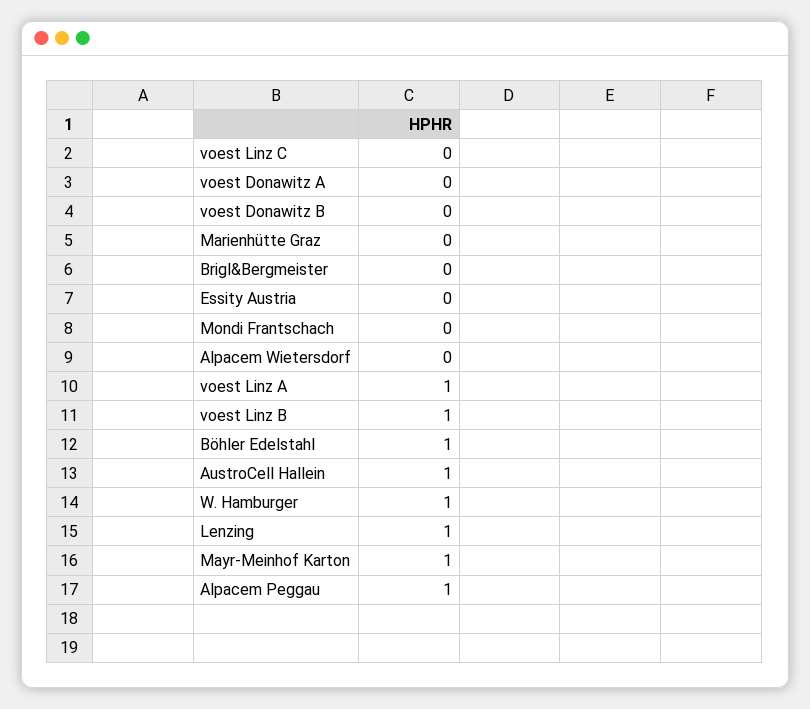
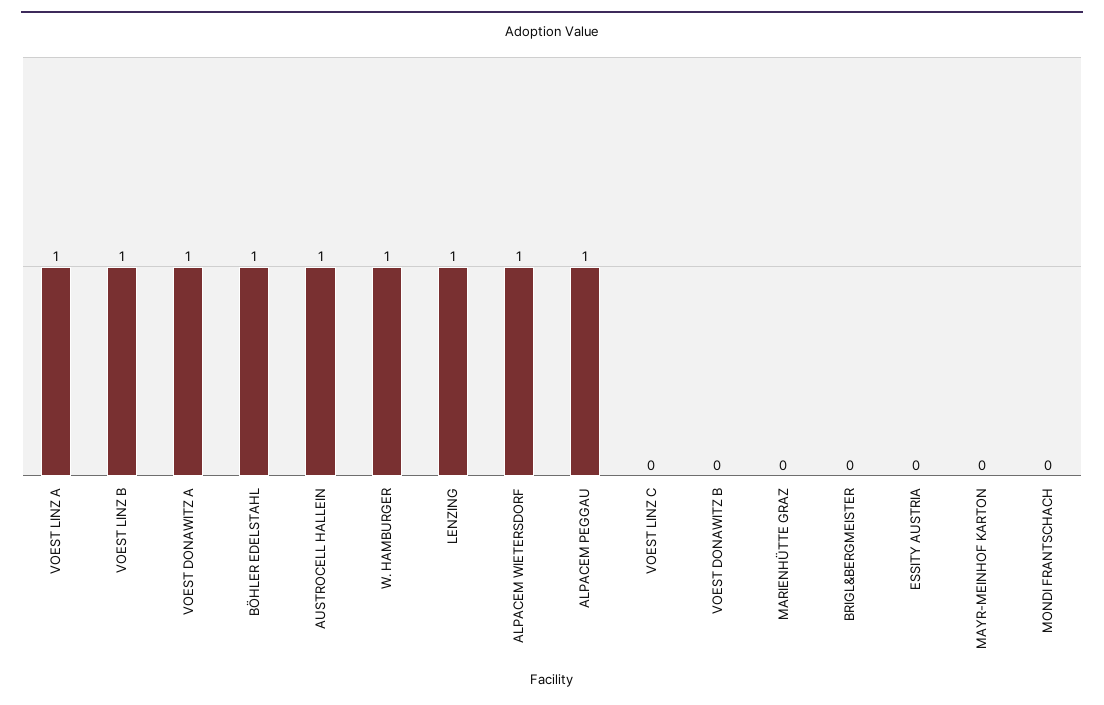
voest Donawitz A: 0 -> 1
Alpacem Wietersdorf: 0 -> 1
Mayr-Meinhof Karton: 1 -> 0

